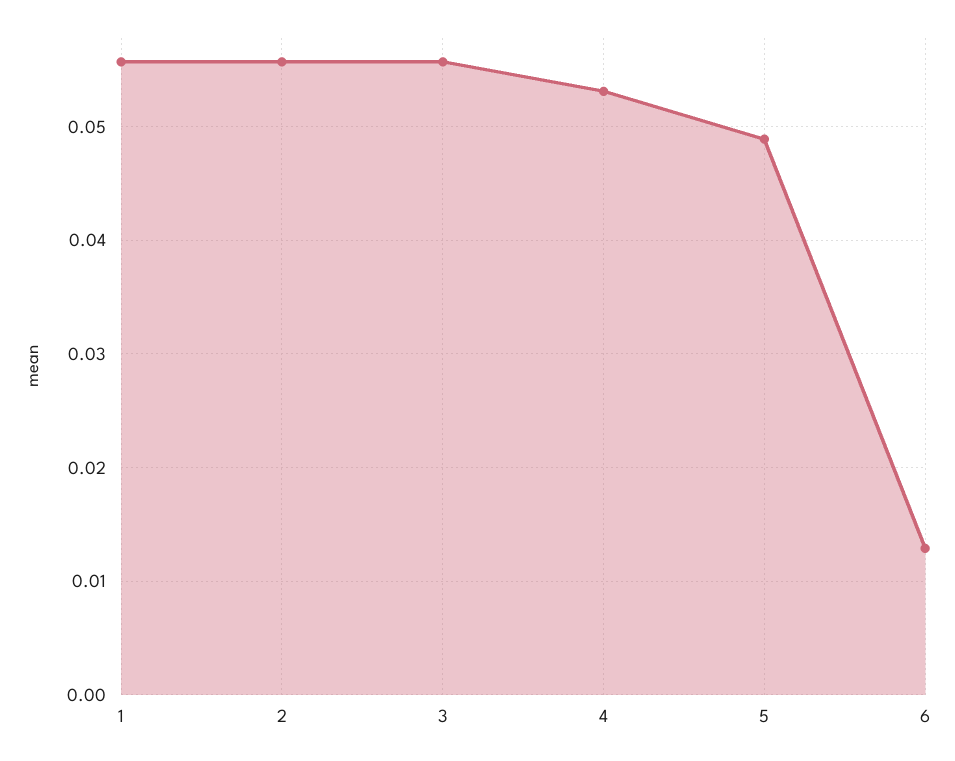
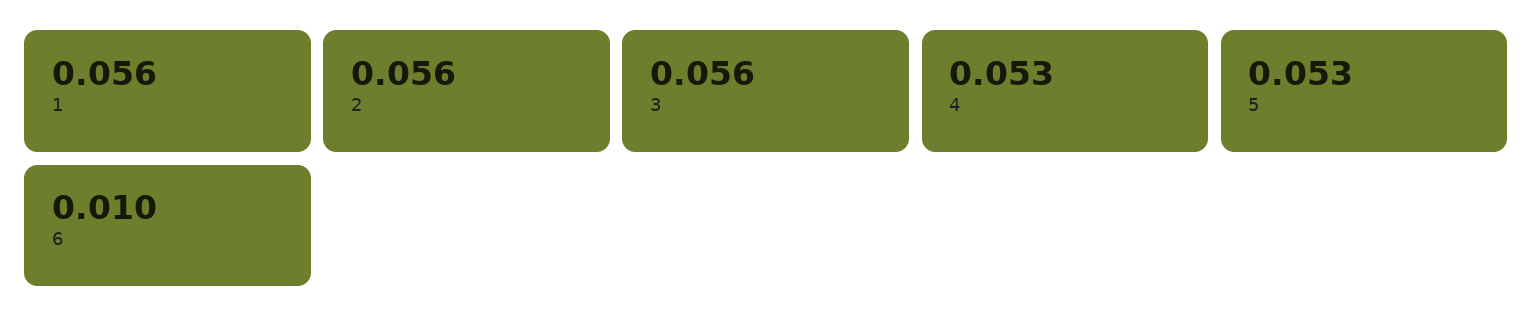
5: 0.049 -> 0.053
6: 0.013 -> 0.01

